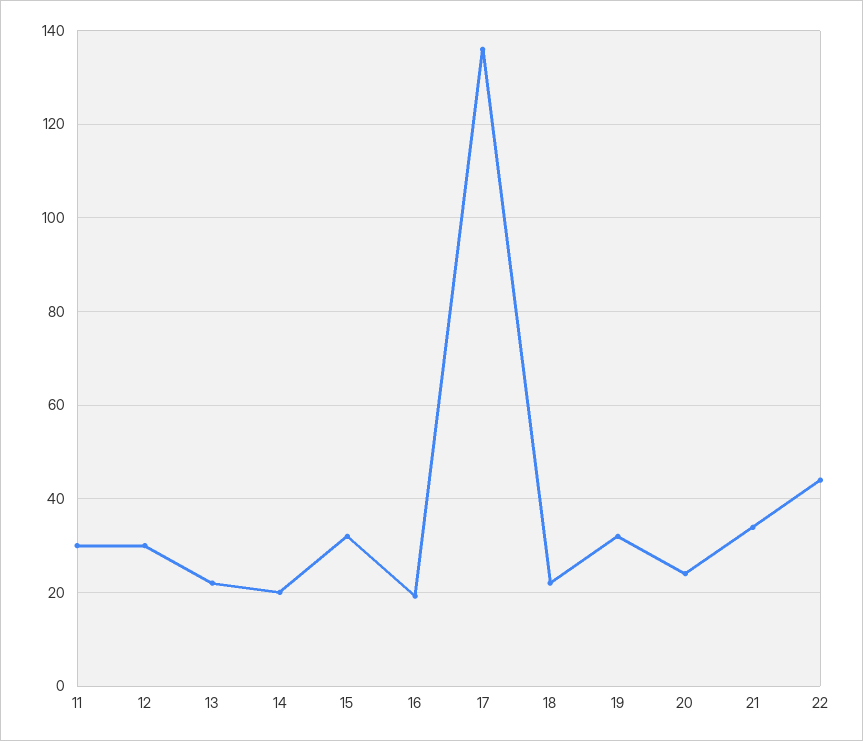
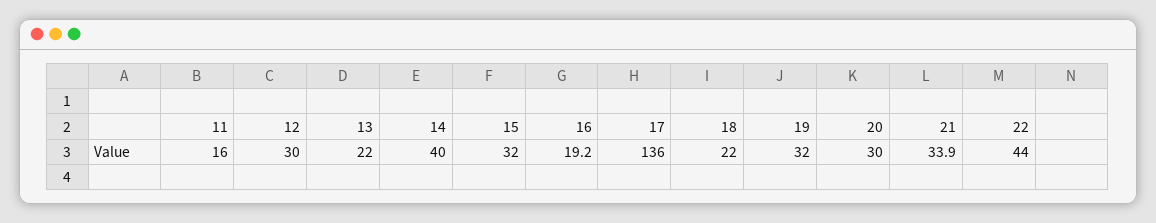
11: 30 -> 16
14: 20 -> 40
20: 24 -> 30

